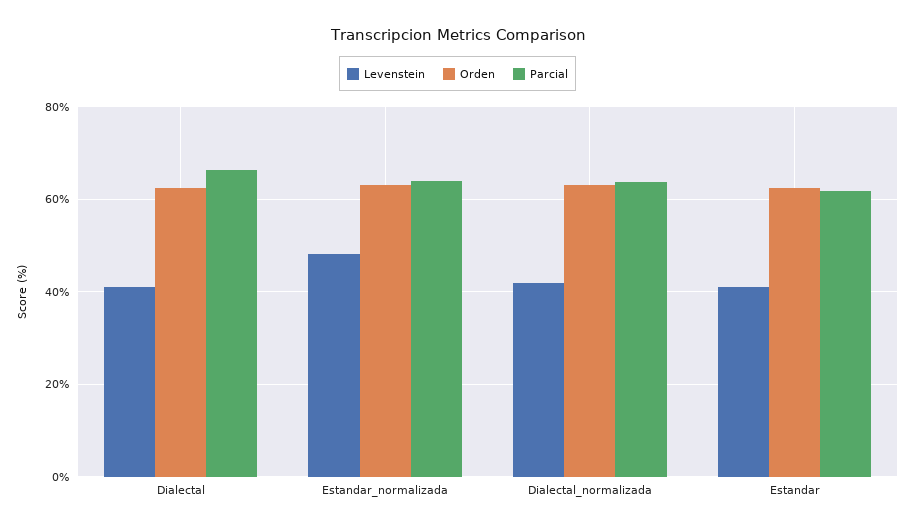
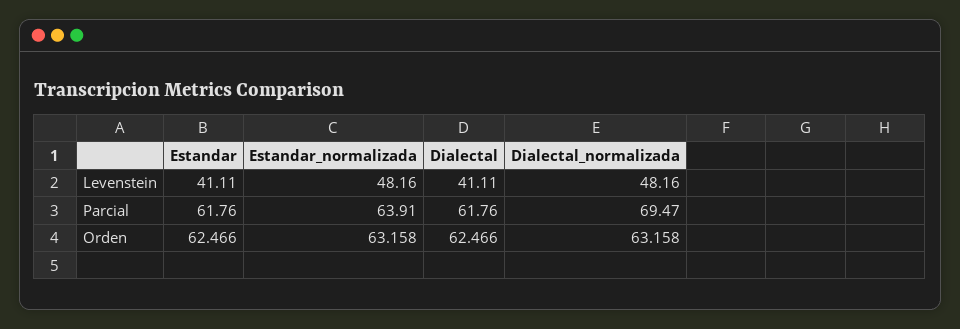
Parcial, Dialectal: 66 -> 61.76
Levenstein, Dialectal_normalizada: 42 -> 48.16
Parcial, Dialectal_normalizada: 64 -> 69.47

